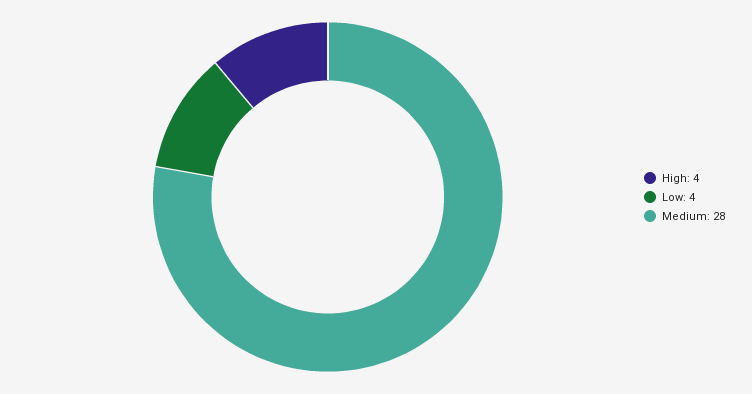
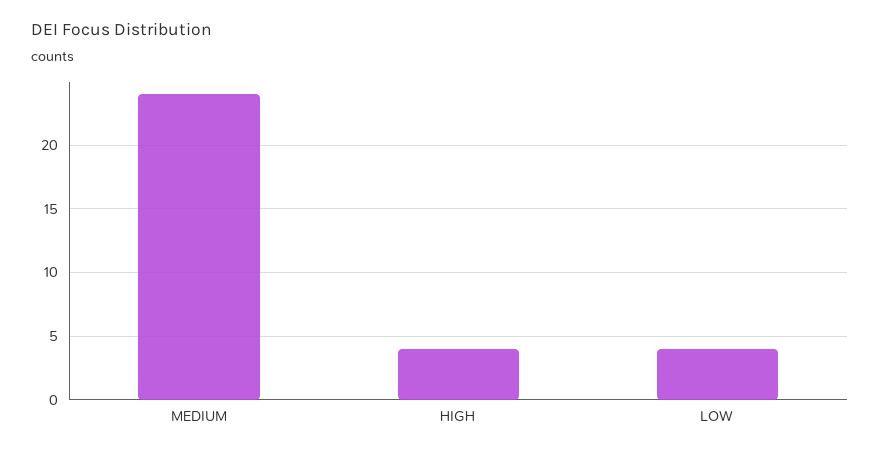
Medium: 28 -> 24

